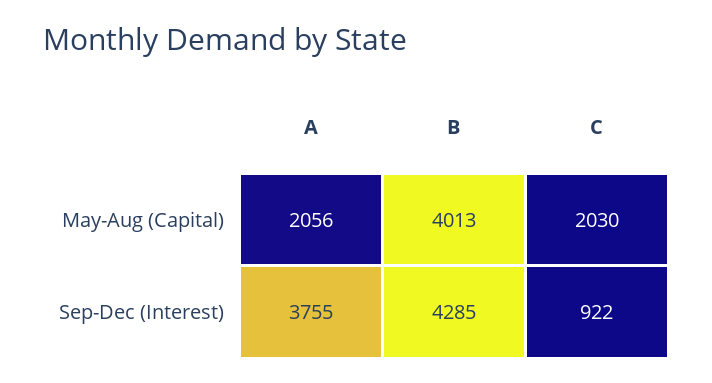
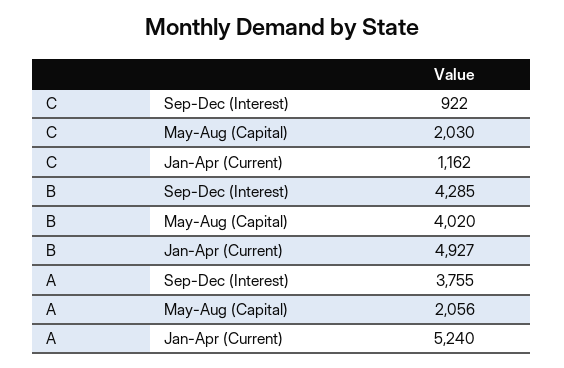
B, May-Aug (Capital): 4013 -> 4020
C, Jan-Apr (Current): none -> 1162
B, Jan-Apr (Current): none -> 4927
A, Jan-Apr (Current): none -> 5240

